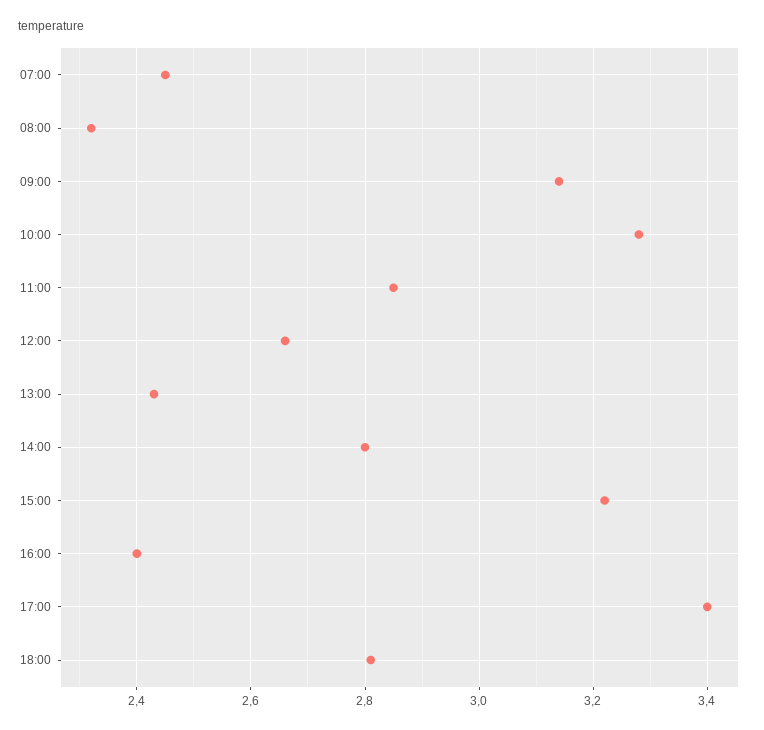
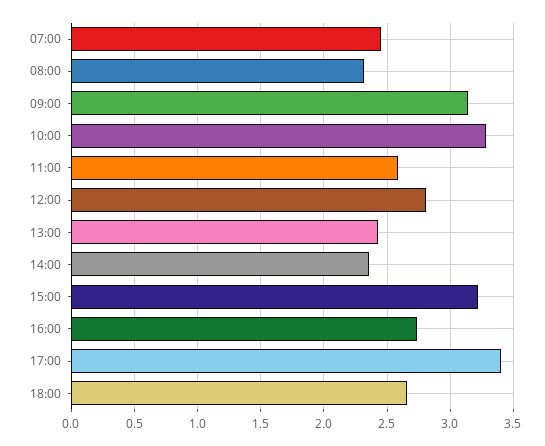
11:00: 2.85 -> 2.6
12:00: 2.65 -> 2.8
14:00: 2.8 -> 2.35
16:00: 2.4 -> 2.75
18:00: 2.8 -> 2.65

